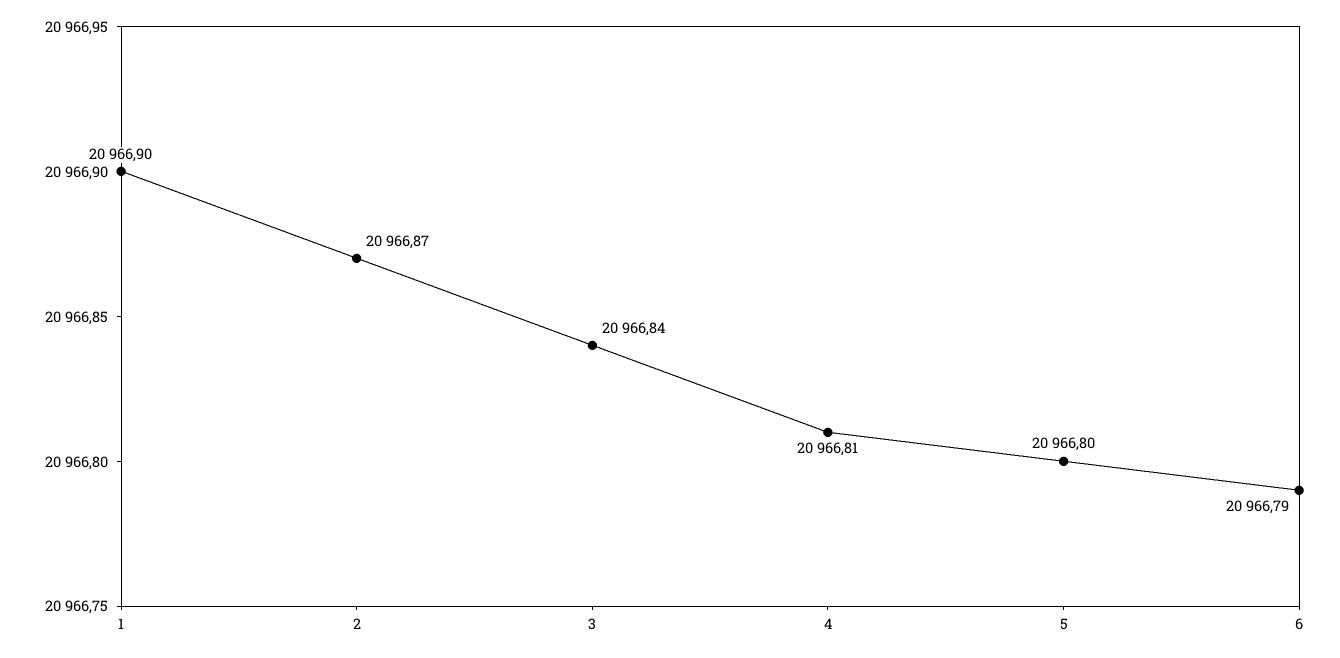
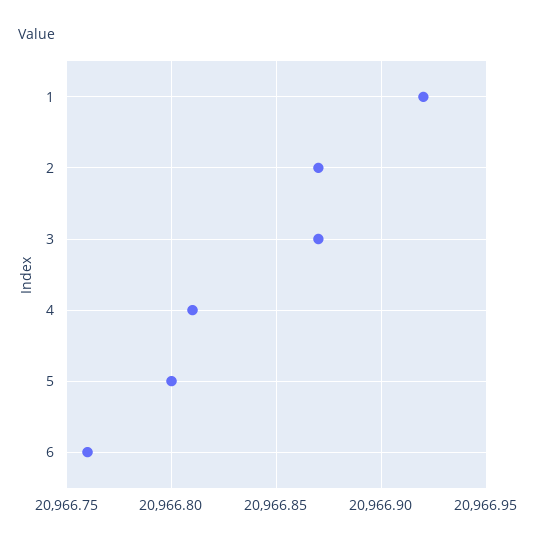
1: 20966.9 -> 20966.92
3: 20966.84 -> 20966.87
6: 20966.79 -> 20966.76

